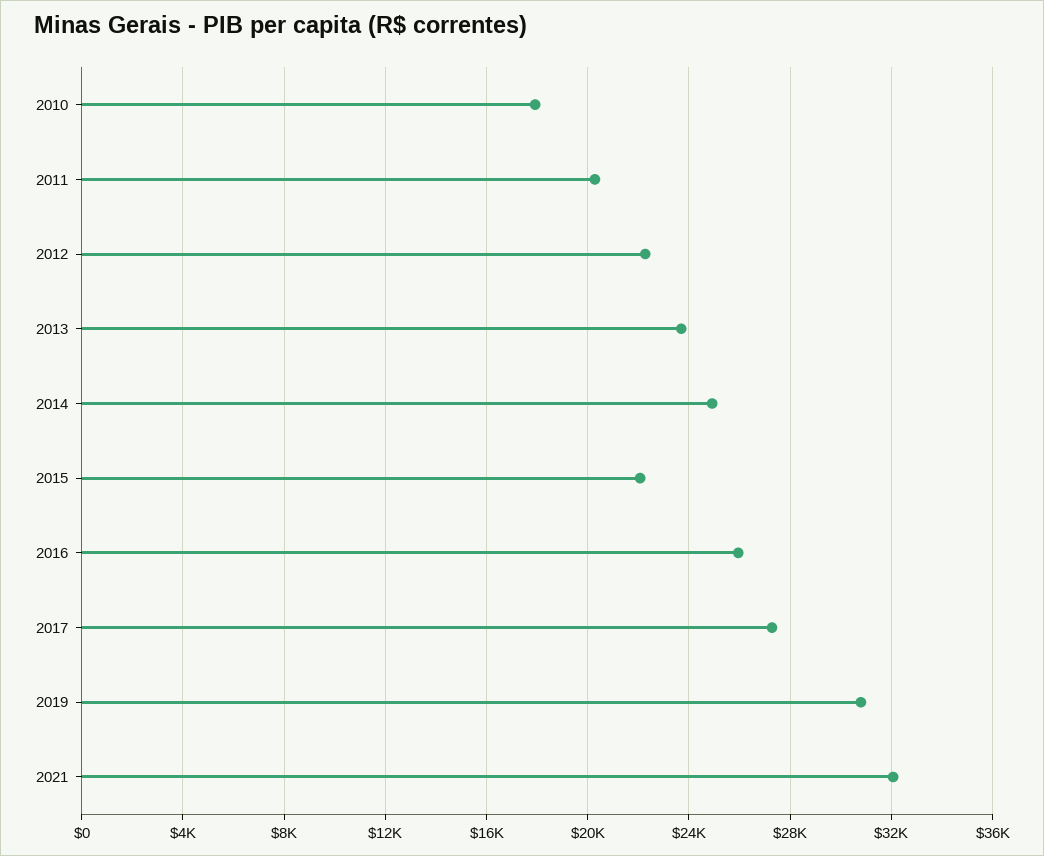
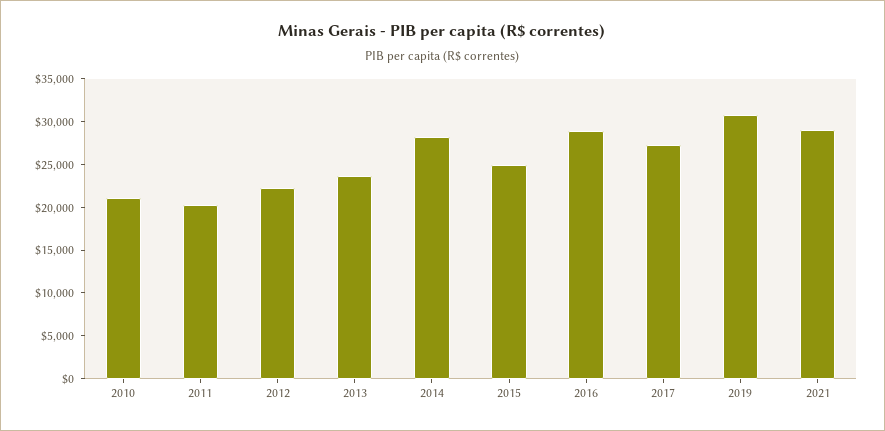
2010: 18000 -> 21000
2014: 25000 -> 28000
2015: 22000 -> 25000
2016: 26000 -> 29000
2021: 32000 -> 29000

